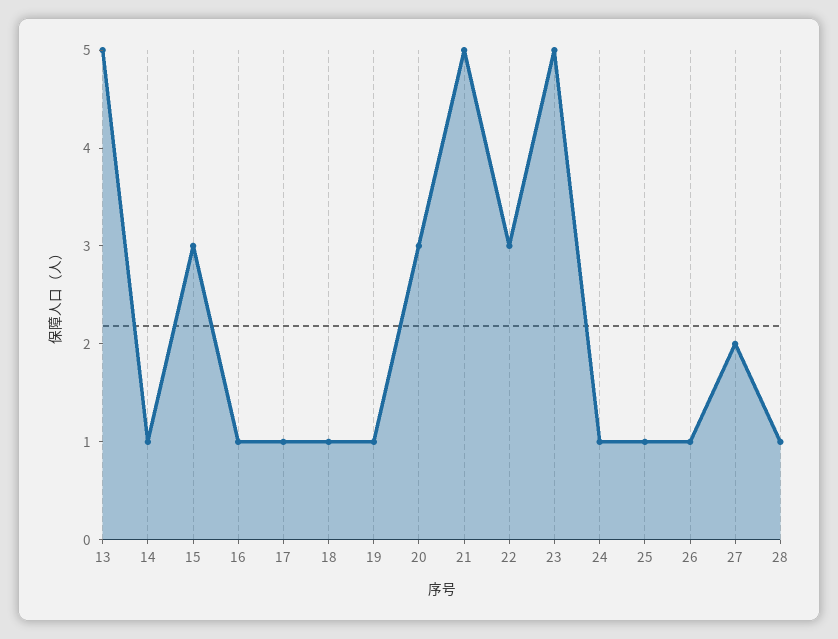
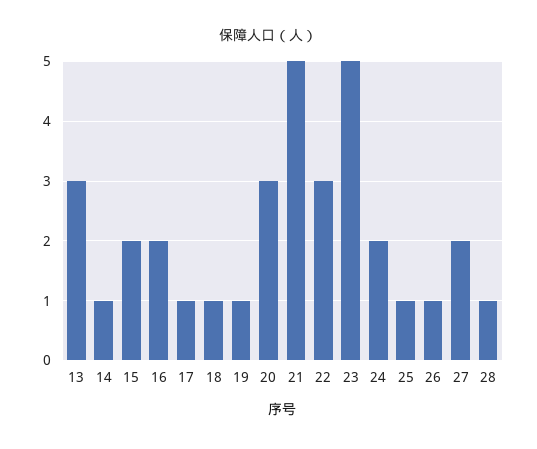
13: 5 -> 3
15: 3 -> 2
16: 1 -> 2
24: 1 -> 2

